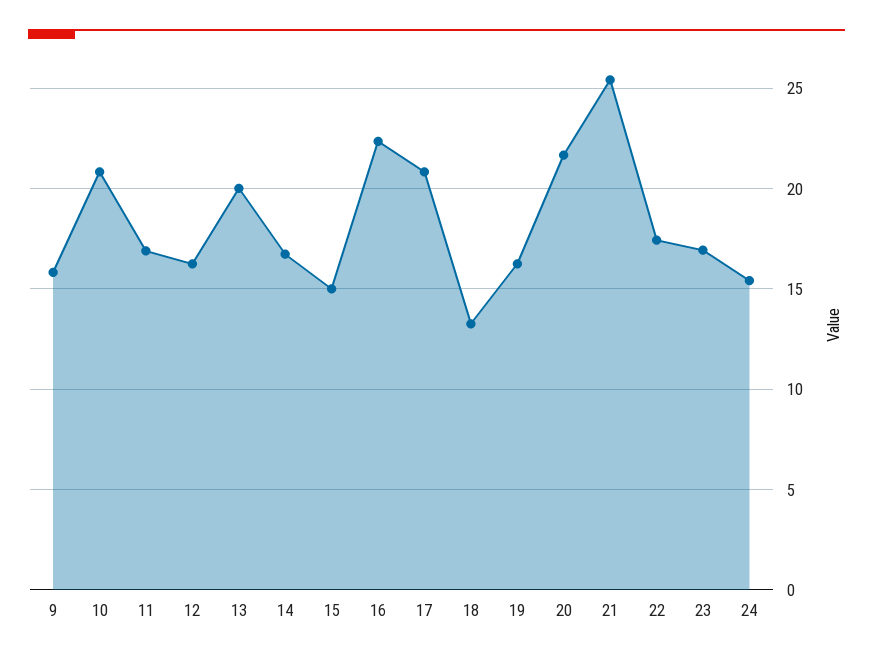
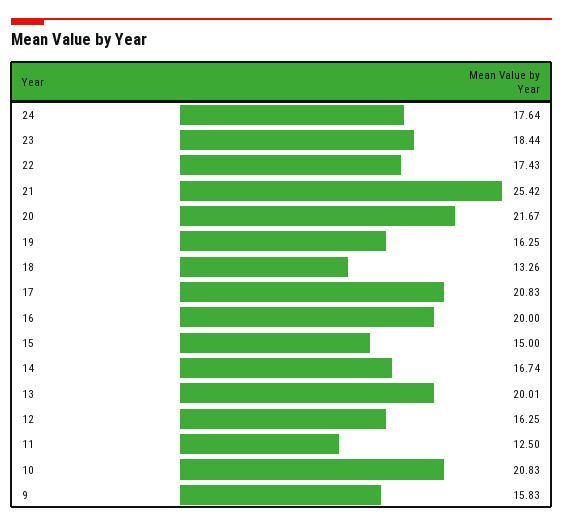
11: 17 -> 12.5
16: 22.5 -> 20
23: 17 -> 18.44
24: 15.5 -> 17.64

